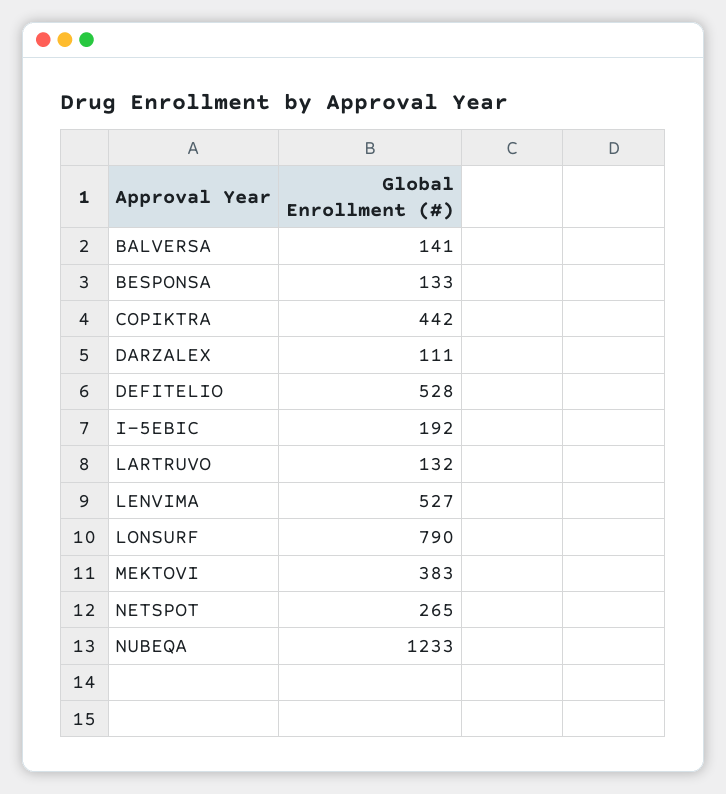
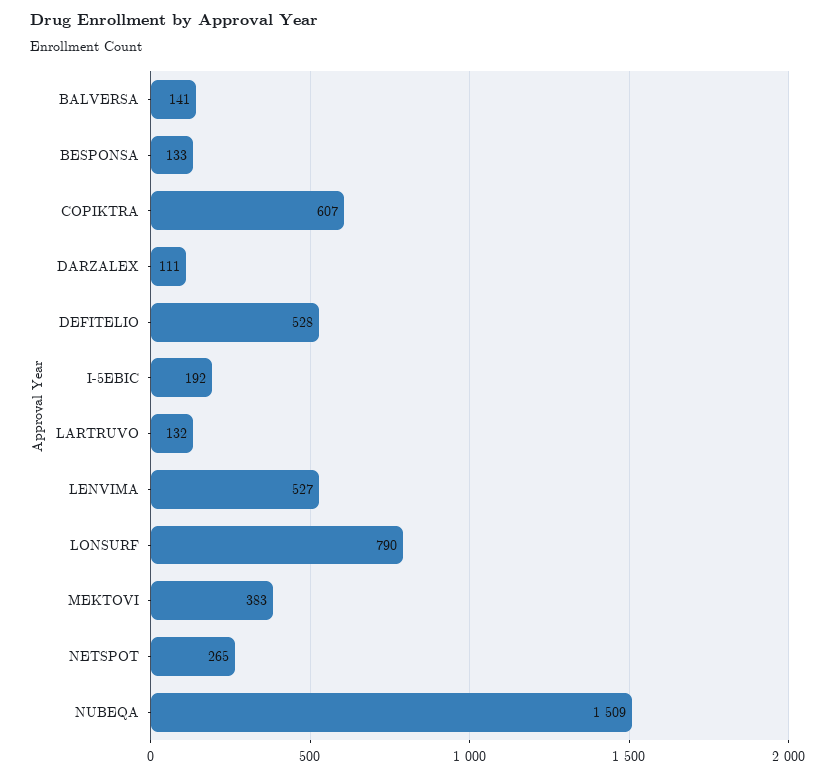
COPIKTRA: 442 -> 607
NUBEQA: 1233 -> 1509

